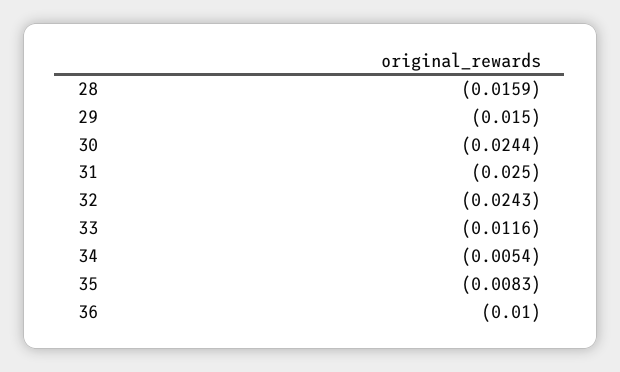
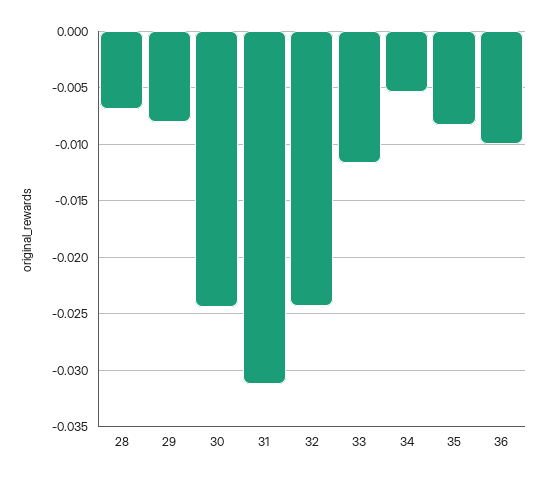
28: -0.0159 -> -0.007
29: -0.015 -> -0.008
31: -0.025 -> -0.031

